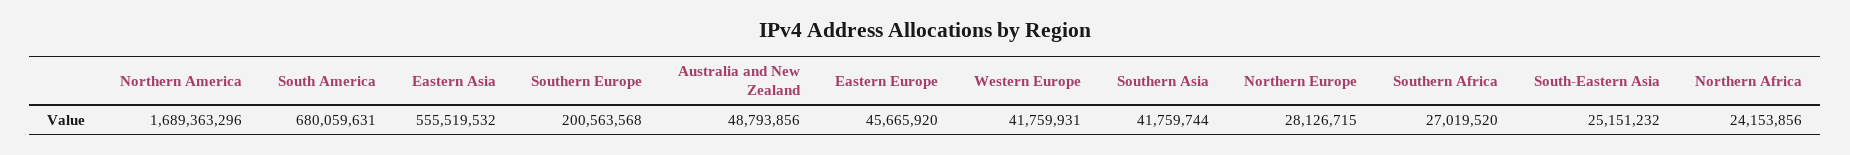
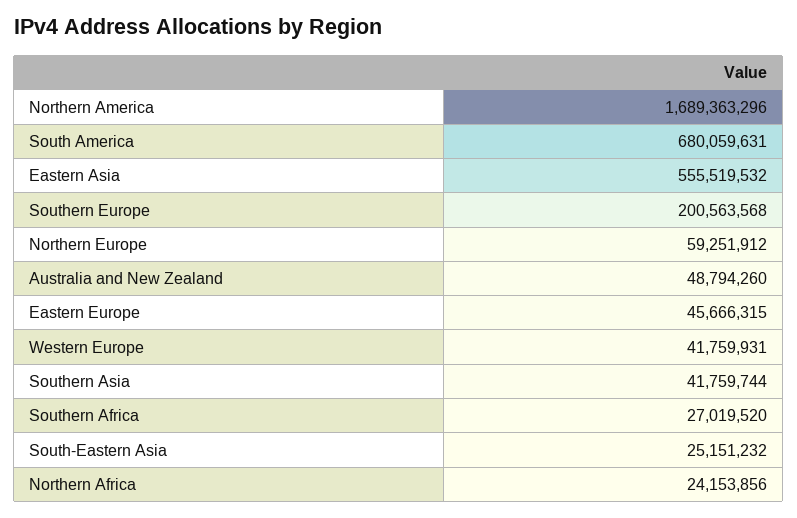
Australia and New Zealand: 48793856 -> 48794260
Eastern Europe: 45665920 -> 45666315
Northern Europe: 28126715 -> 59251912

